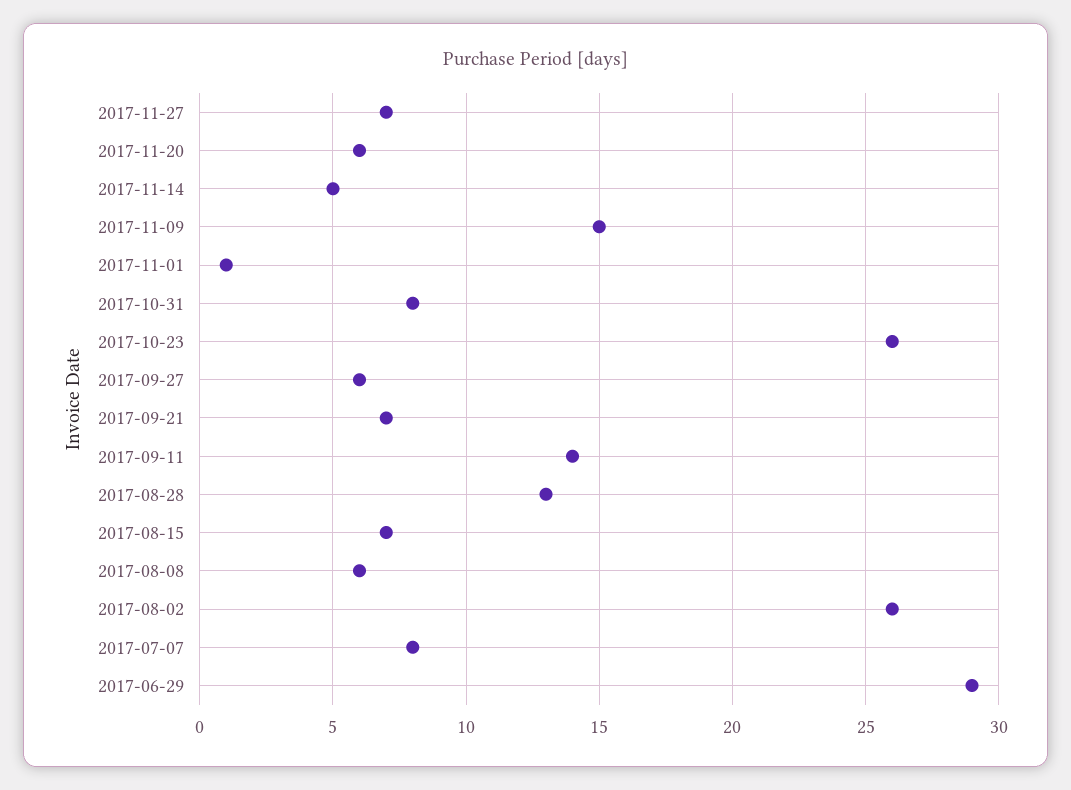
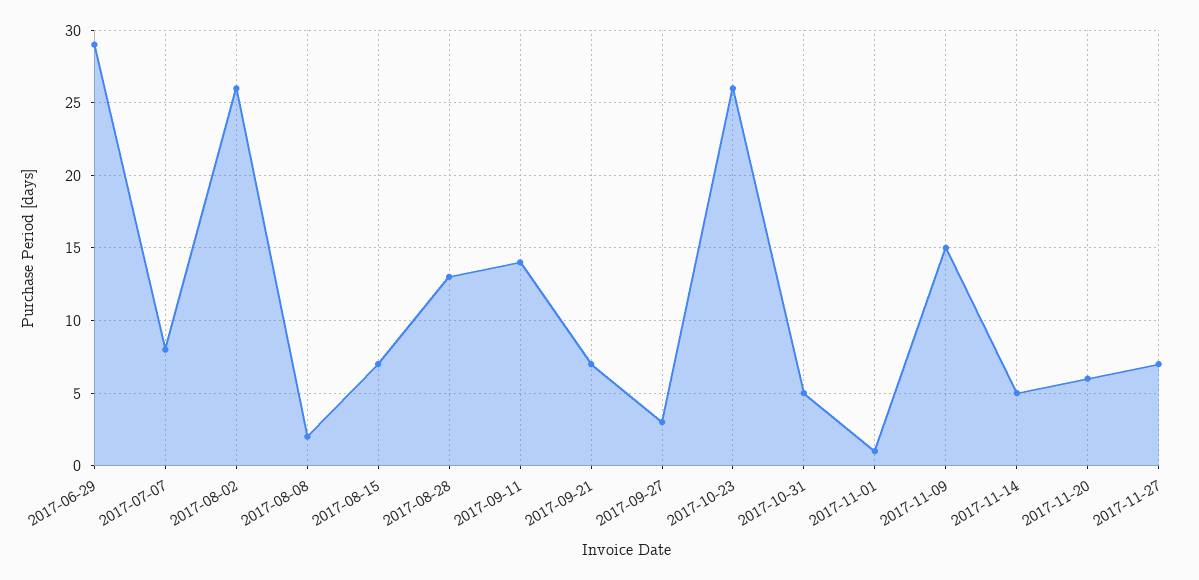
2017-10-31: 8 -> 5
2017-09-27: 6 -> 3
2017-08-08: 6 -> 2

